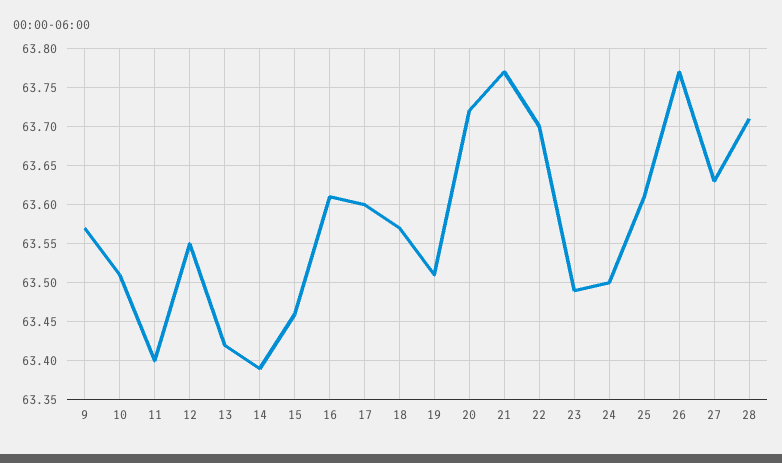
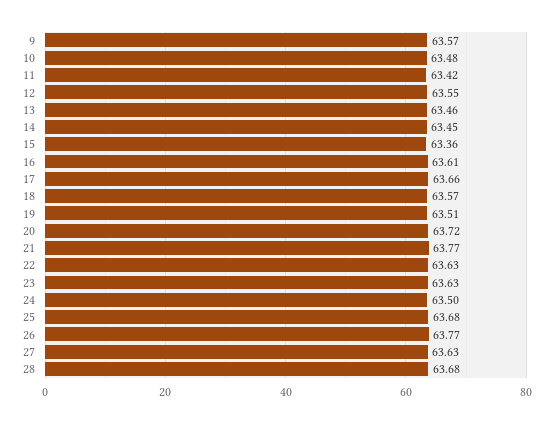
10: 63.51 -> 63.48
11: 63.4 -> 63.42
13: 63.42 -> 63.46
14: 63.39 -> 63.45
15: 63.46 -> 63.36
17: 63.6 -> 63.66
22: 63.7 -> 63.63
23: 63.49 -> 63.63
25: 63.61 -> 63.68
28: 63.71 -> 63.68

